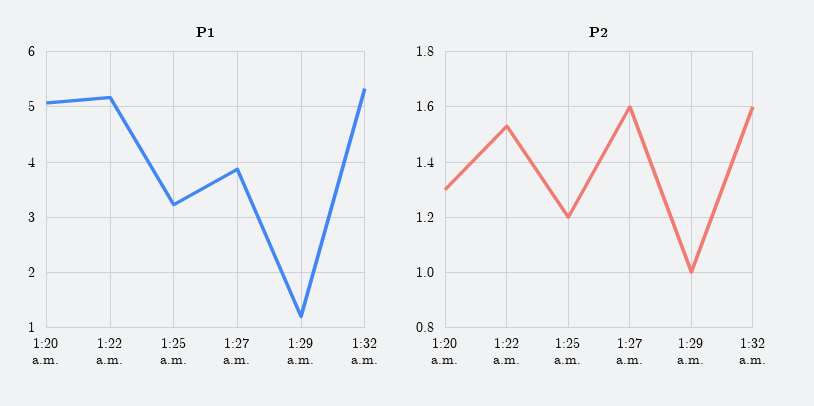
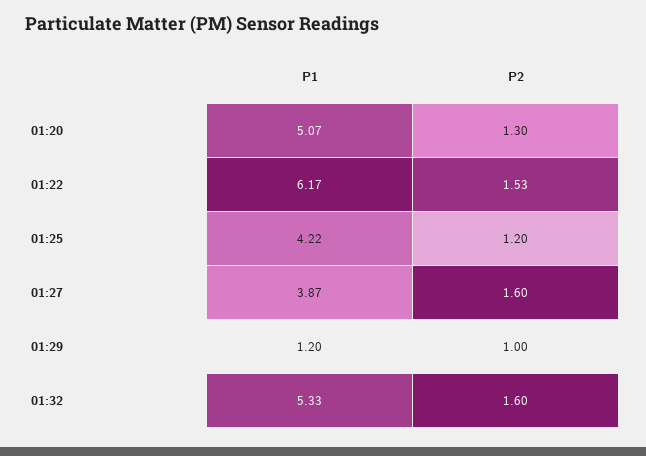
P1, 1:22 a.m.: 5.2 -> 6.17
P1, 1:25 a.m.: 3.2 -> 4.22

